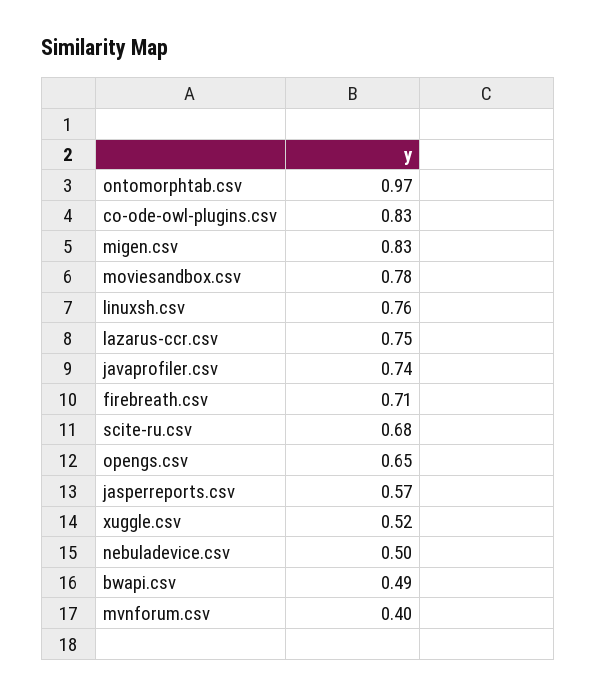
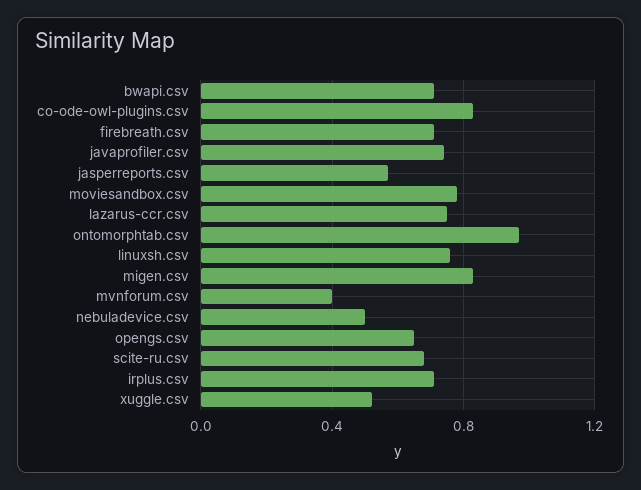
bwapi.csv: 0.49 -> 0.7
irplus.csv: none -> 0.7

